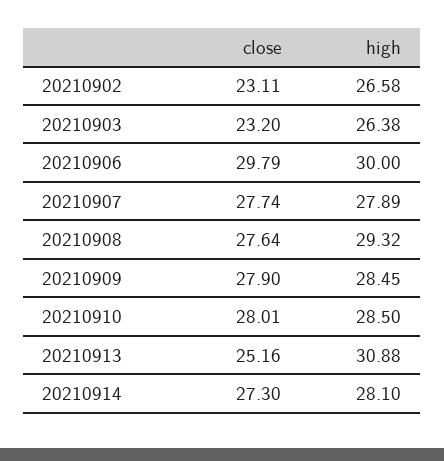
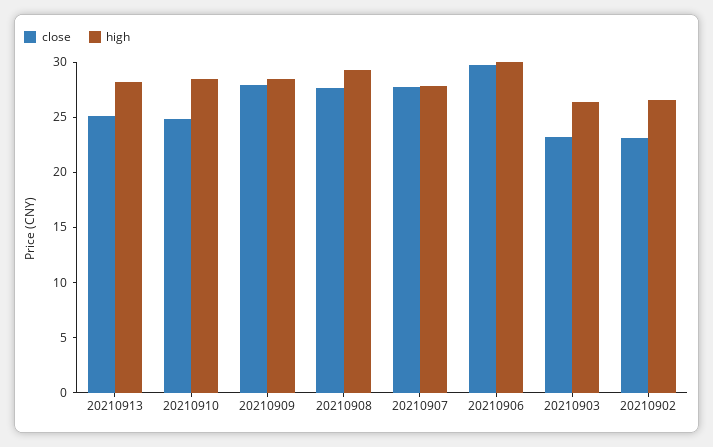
close, 20210910: 28.01 -> 25
high, 20210913: 30.88 -> 28
close, 20210914: 27.3 -> none
high, 20210914: 28.1 -> none

